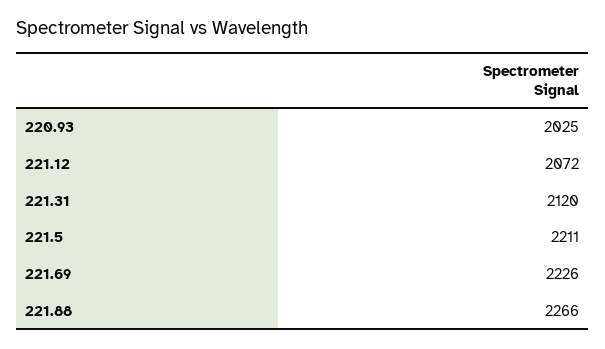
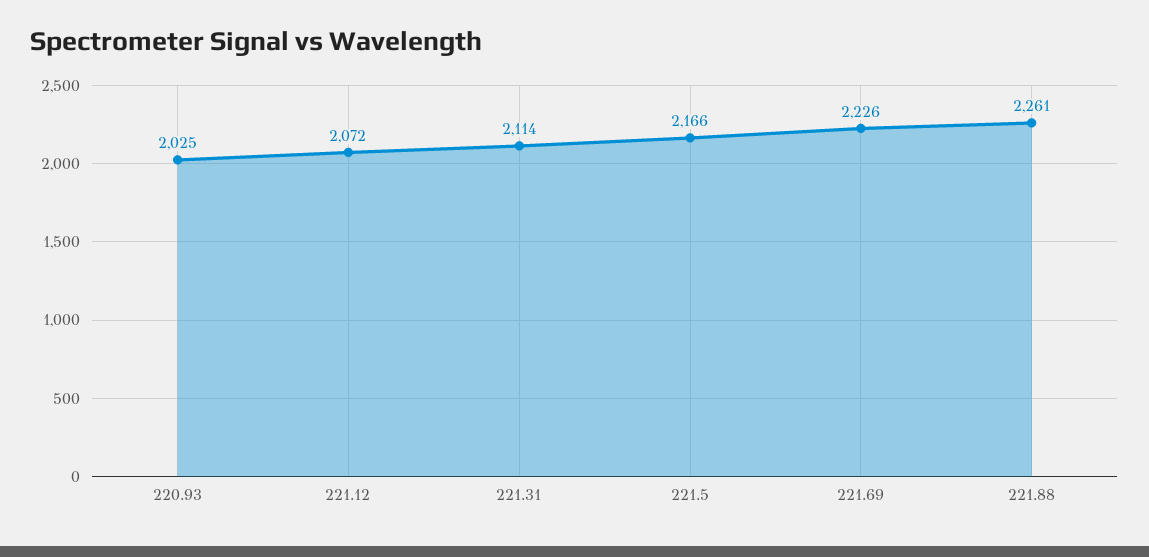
221.31: 2120 -> 2114
221.5: 2211 -> 2166
221.88: 2266 -> 2261

